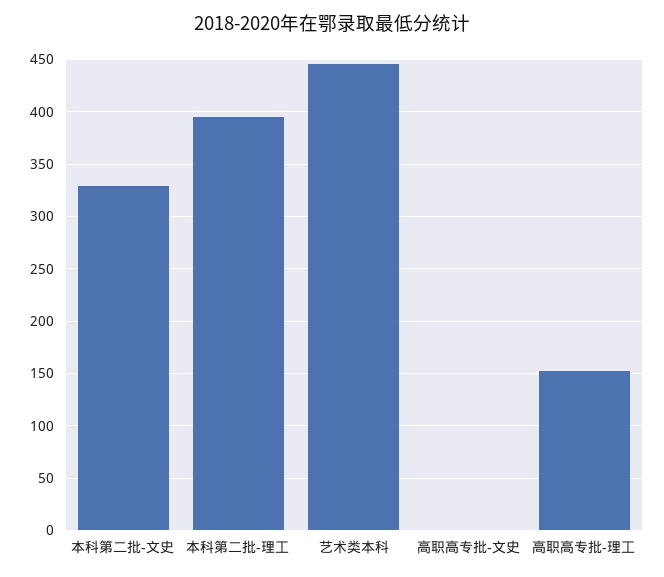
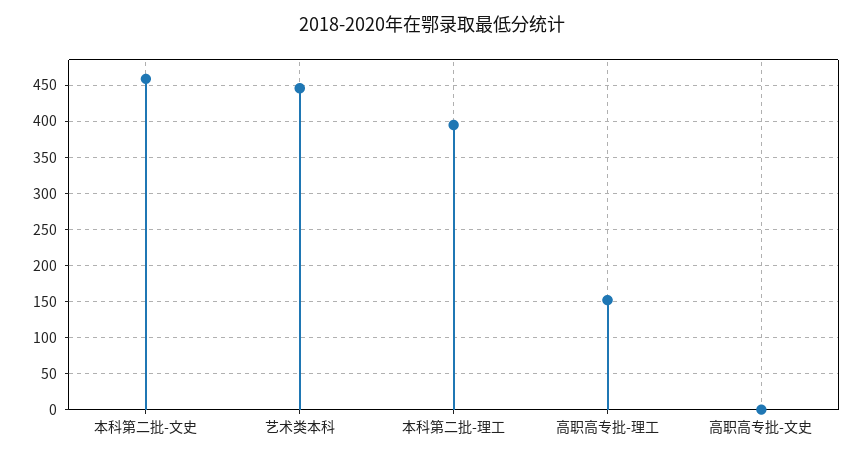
本科第二批-文史: 330 -> 460

